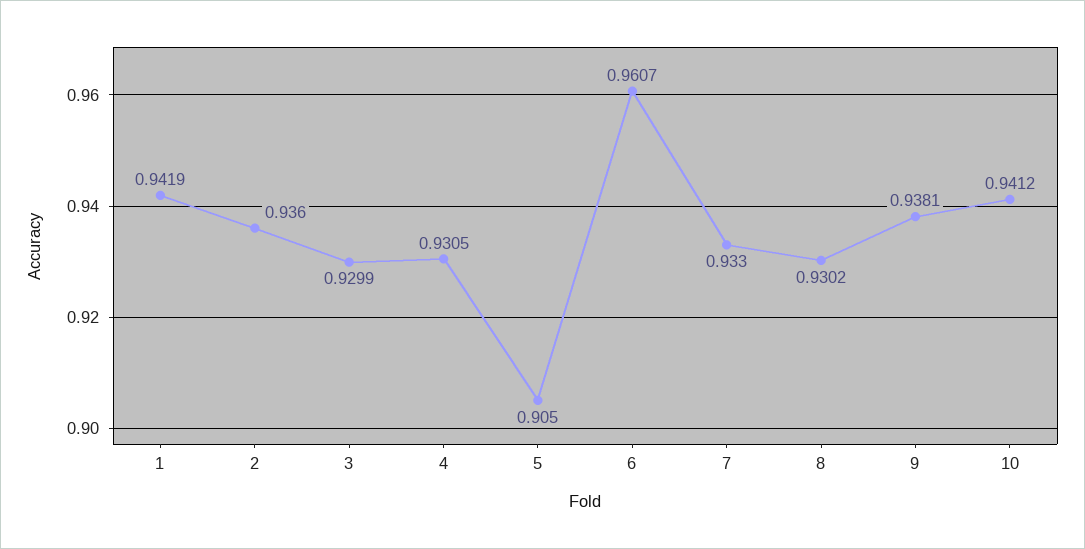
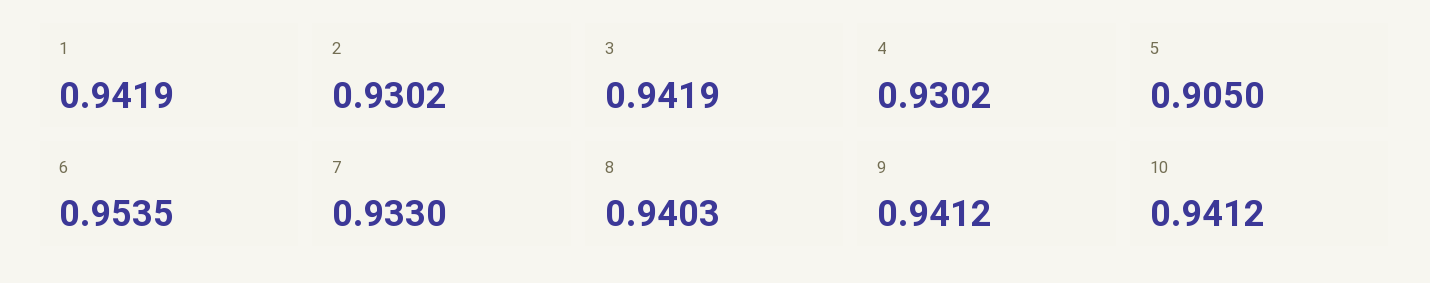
2: 0.936 -> 0.9302
3: 0.9299 -> 0.9419
4: 0.9305 -> 0.9302
6: 0.9607 -> 0.9535
8: 0.9302 -> 0.9403
9: 0.9381 -> 0.9412

